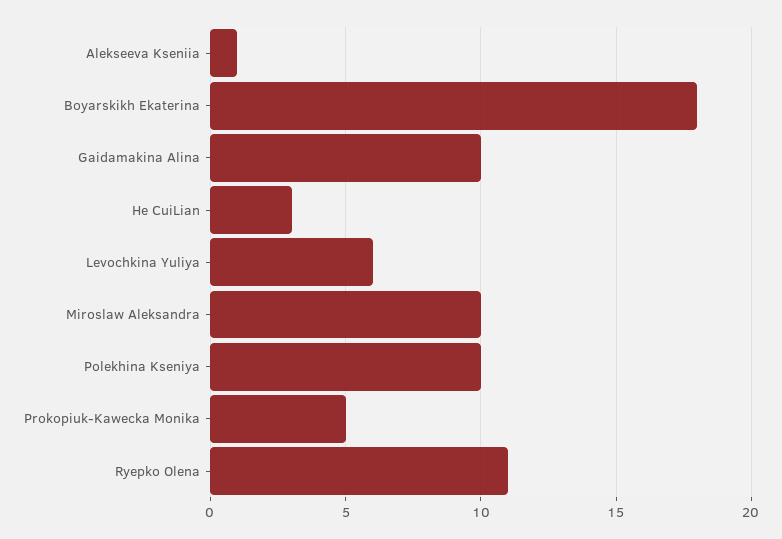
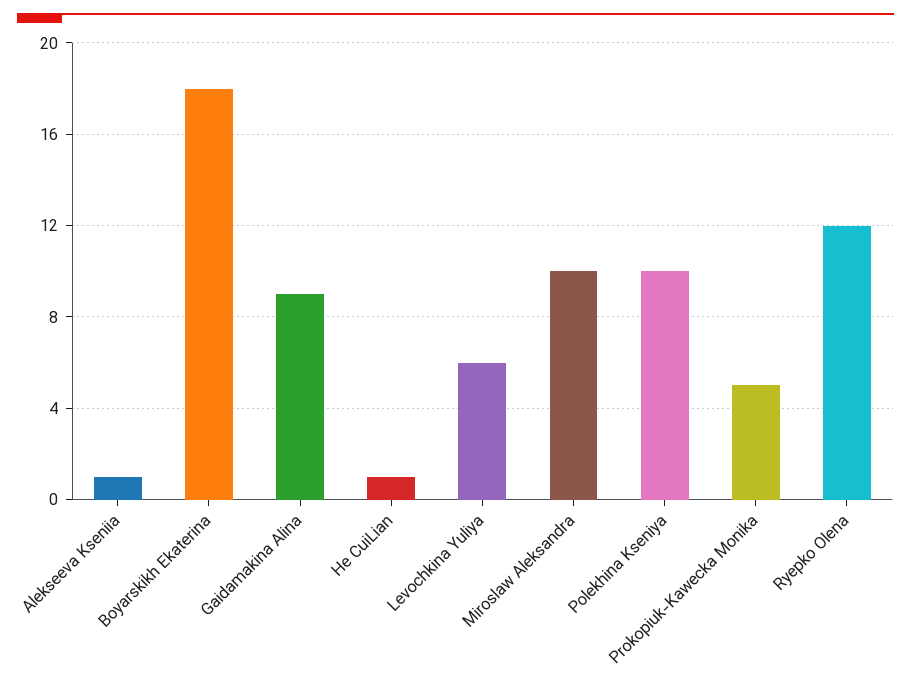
Gaidamakina Alina: 10 -> 9
He CuiLian: 3 -> 1
Ryepko Olena: 11 -> 12

